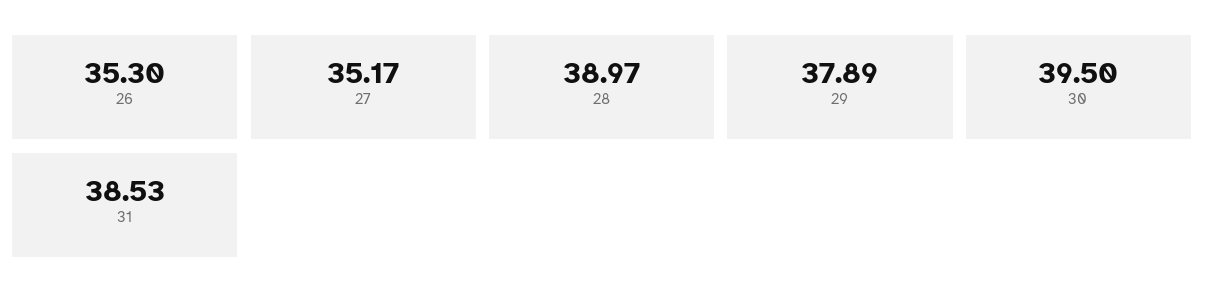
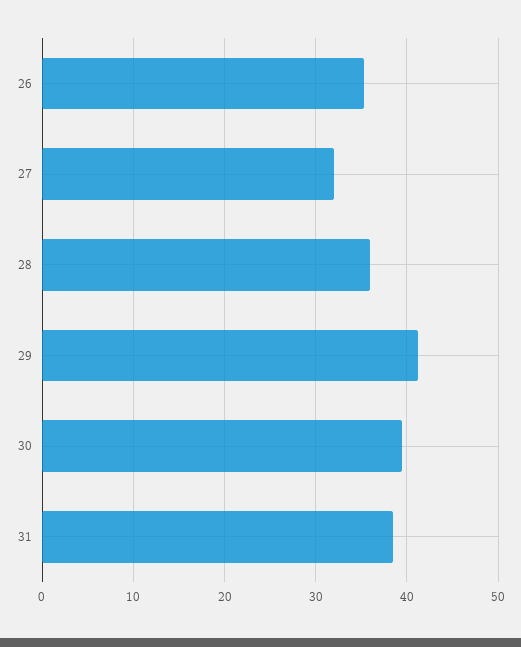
27: 35.17 -> 32
28: 38.97 -> 36
29: 37.89 -> 41

